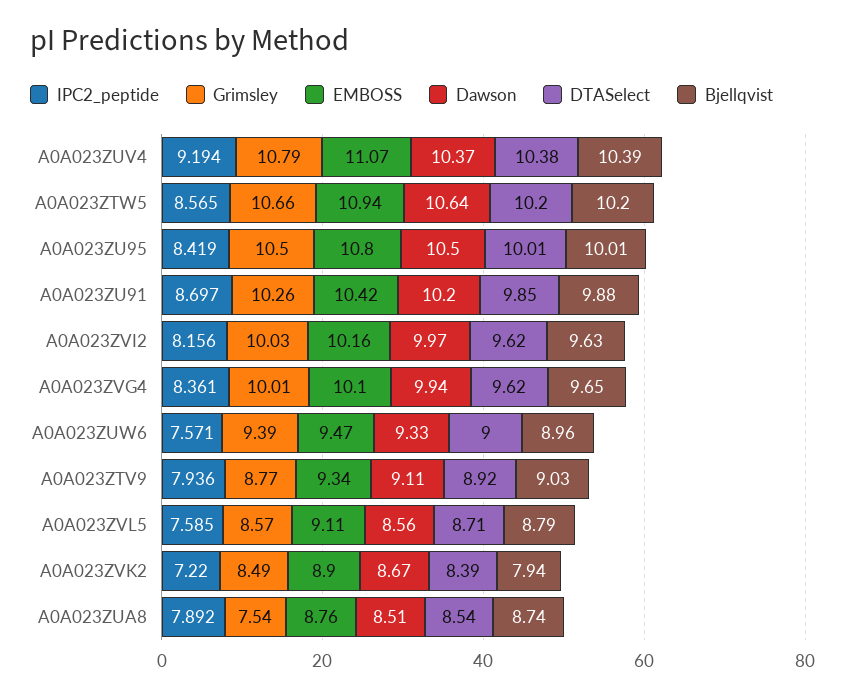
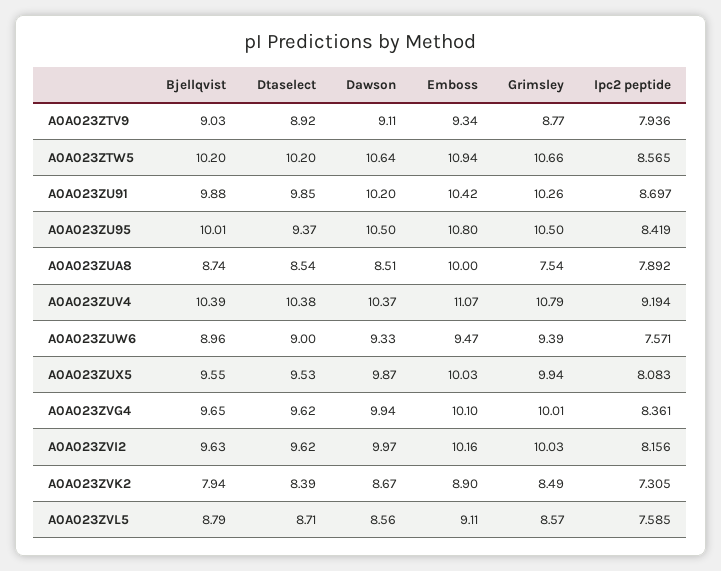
DTASelect, A0A023ZU95: 10.01 -> 9.37
IPC2_peptide, A0A023ZVK2: 7.22 -> 7.305
EMBOSS, A0A023ZUA8: 8.76 -> 10
Bjellqvist, A0A023ZUX5: none -> 9.55
DTASelect, A0A023ZUX5: none -> 9.53
Dawson, A0A023ZUX5: none -> 9.87
EMBOSS, A0A023ZUX5: none -> 10.03
Grimsley, A0A023ZUX5: none -> 9.94
IPC2_peptide, A0A023ZUX5: none -> 8.083

